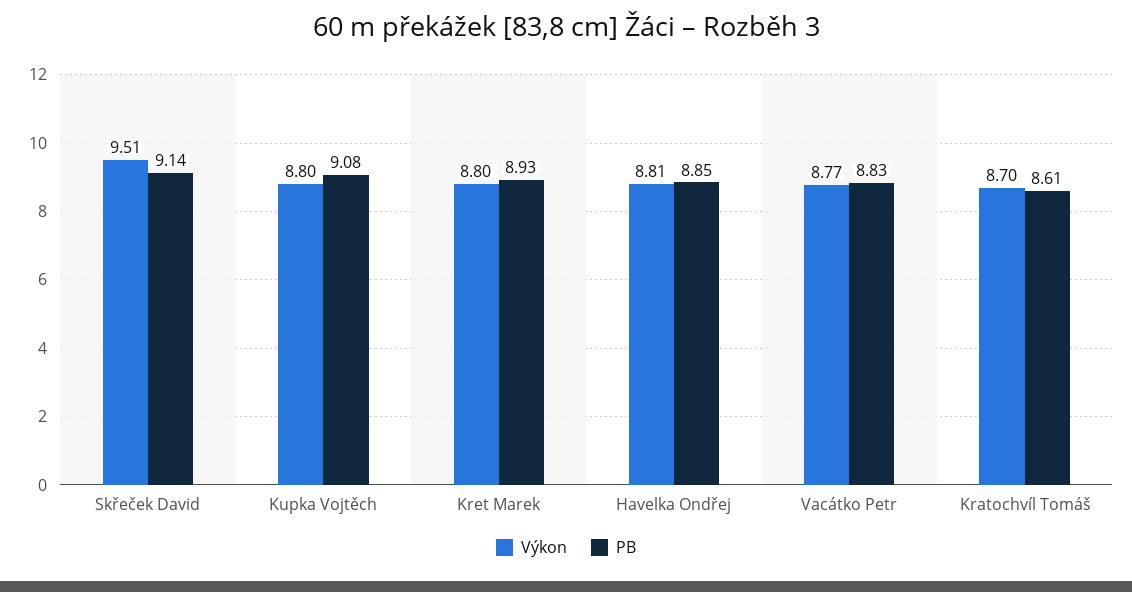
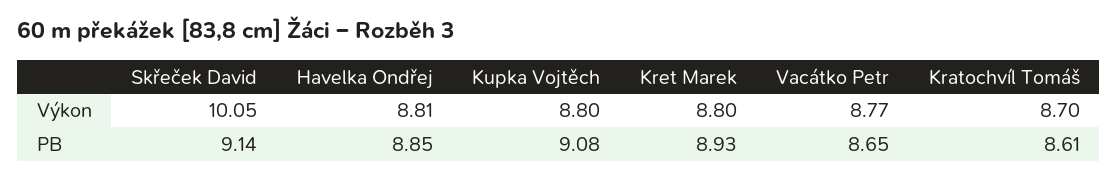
Výkon, Skřeček David: 9.51 -> 10.05
PB, Vacátko Petr: 8.83 -> 8.65

